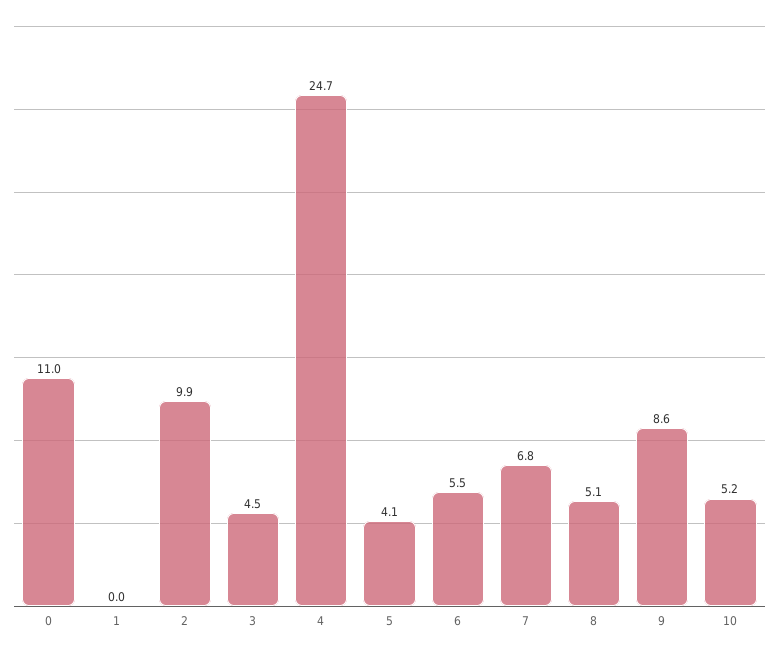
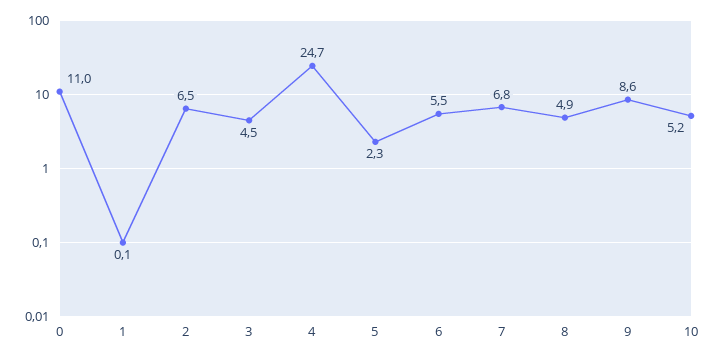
1: 0 -> 0.1
2: 9.9 -> 6.5
5: 4.1 -> 2.3
8: 5.1 -> 4.9

